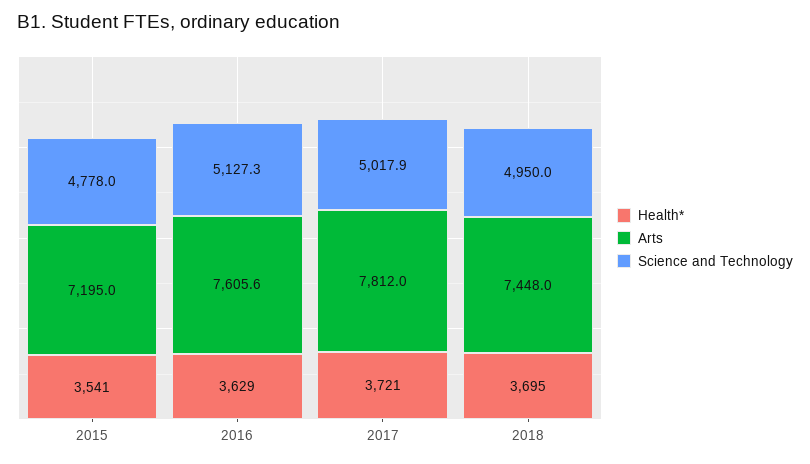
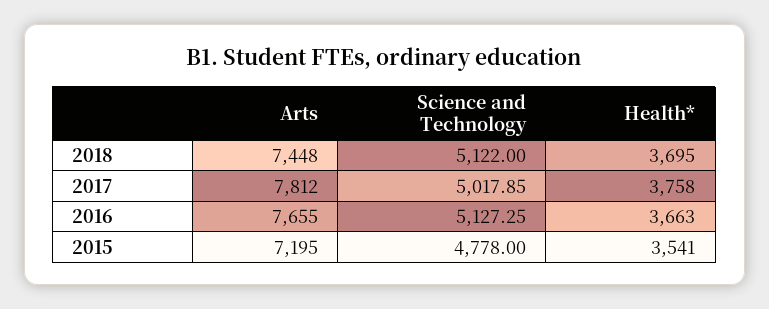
Health*, 2016: 3629 -> 3663
Arts, 2016: 7605.6 -> 7655
Health*, 2017: 3721 -> 3758
Science and Technology, 2018: 4950 -> 5122

